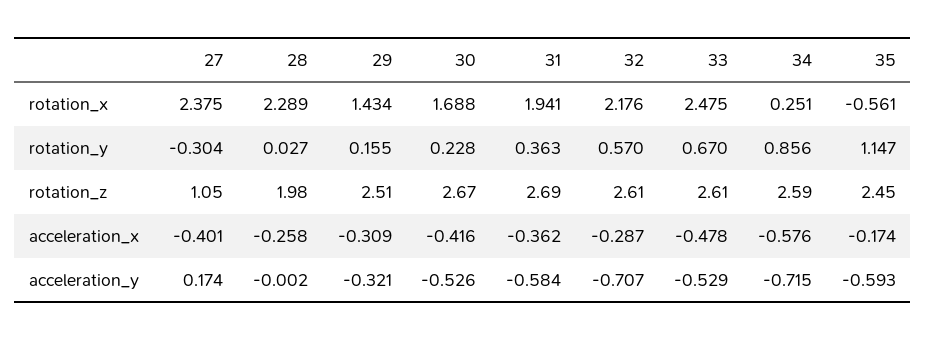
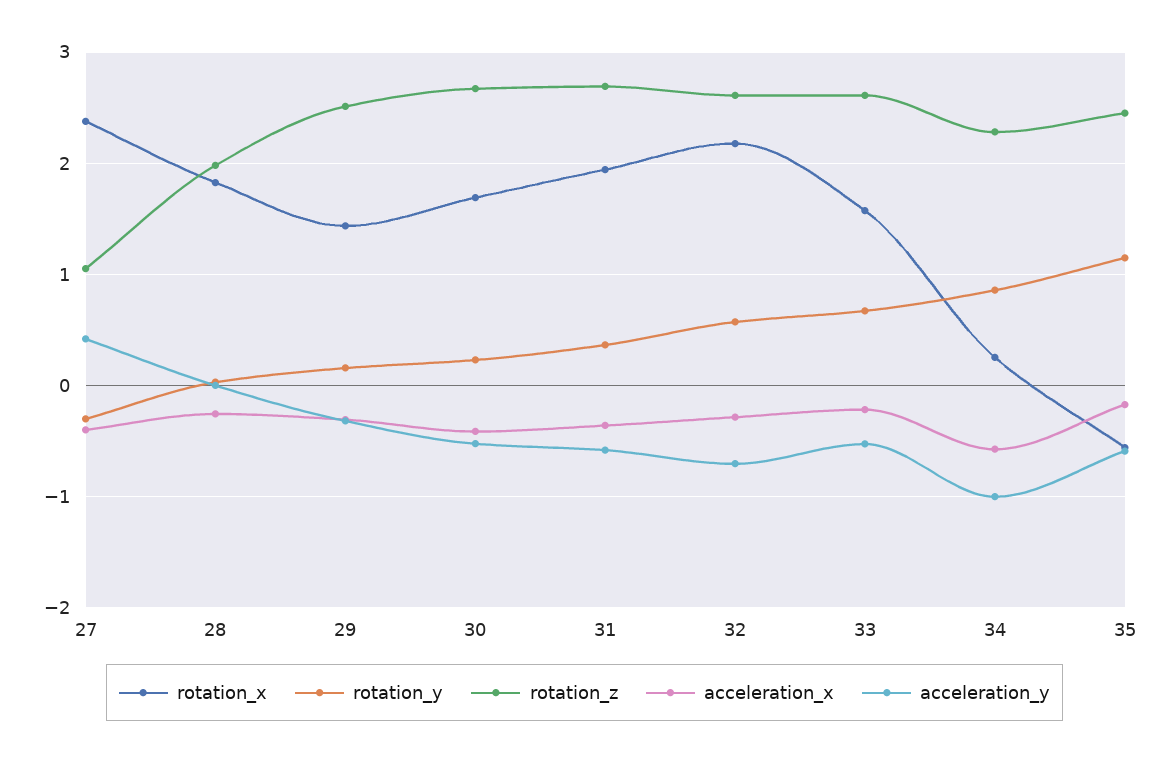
rotation_x, 28: 2.289 -> 1.8
rotation_x, 33: 2.475 -> 1.6
rotation_z, 34: 2.59 -> 2.3
acceleration_x, 33: -0.478 -> -0.2
acceleration_y, 27: 0.174 -> 0.4
acceleration_y, 34: -0.715 -> -1

